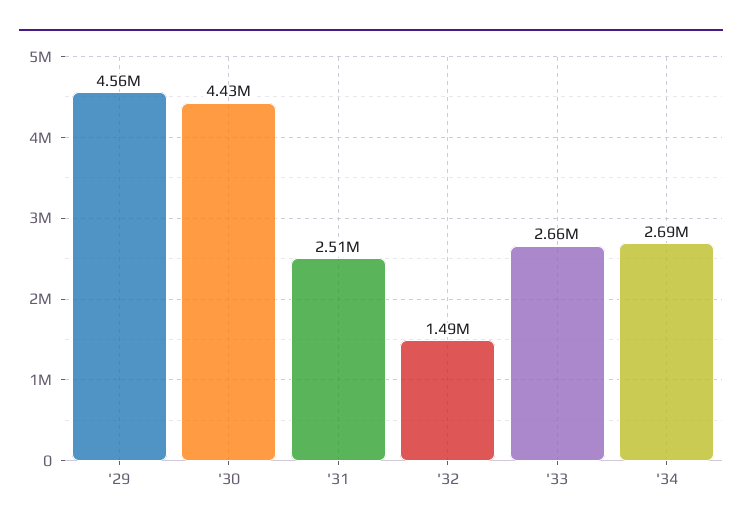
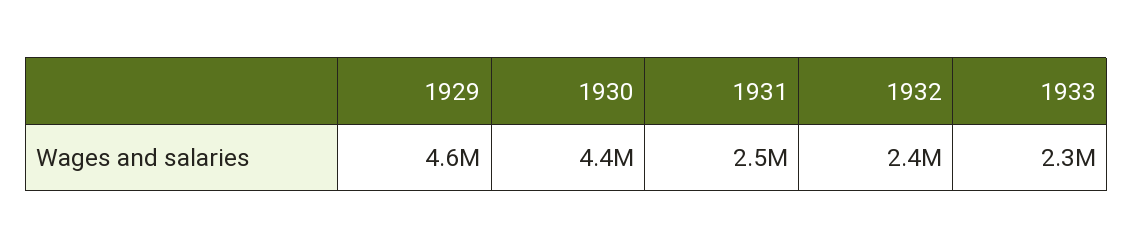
'32: 1490000 -> 2400000
'33: 2660000 -> 2300000
'34: 2690000 -> none

